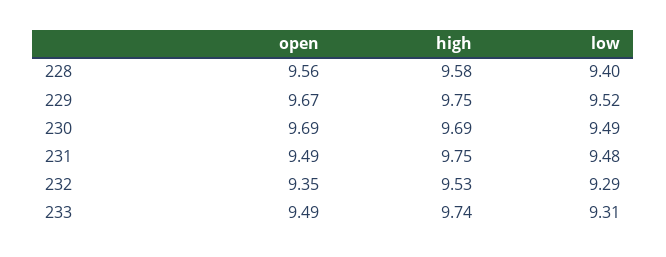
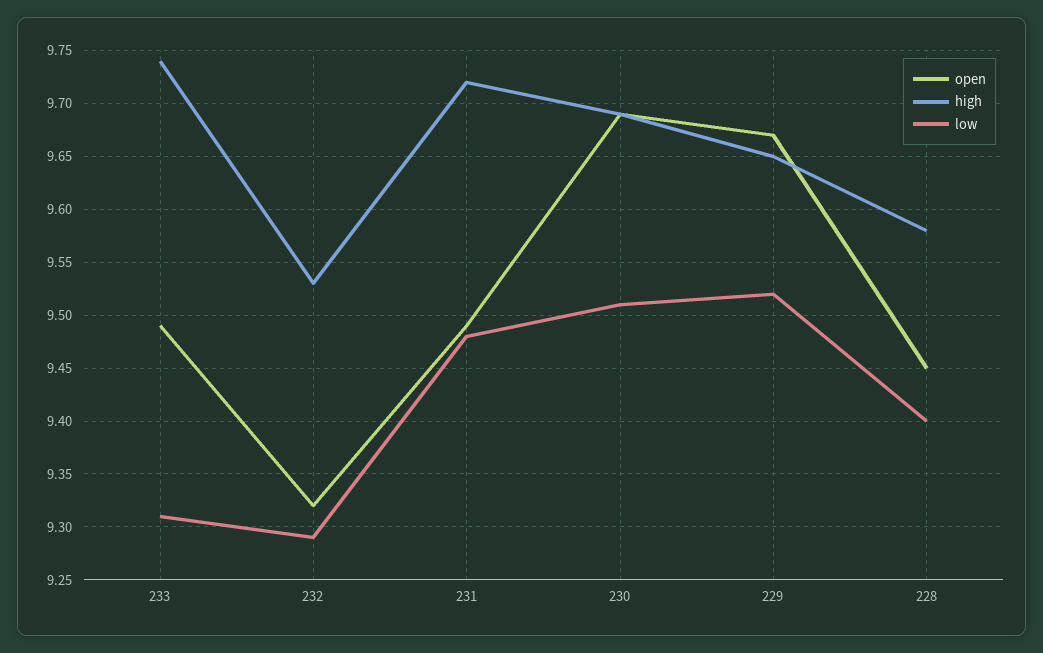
open, 228: 9.56 -> 9.45
high, 229: 9.75 -> 9.65
low, 230: 9.49 -> 9.51
high, 231: 9.75 -> 9.72
open, 232: 9.35 -> 9.32

